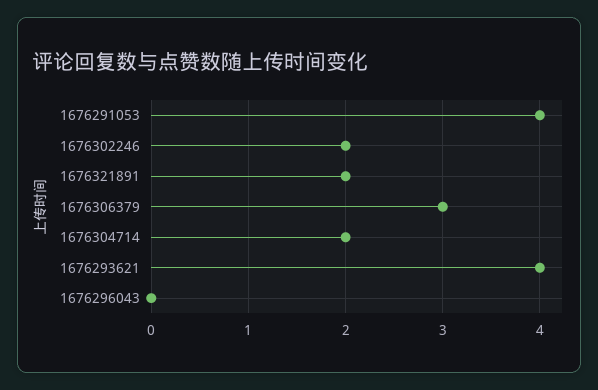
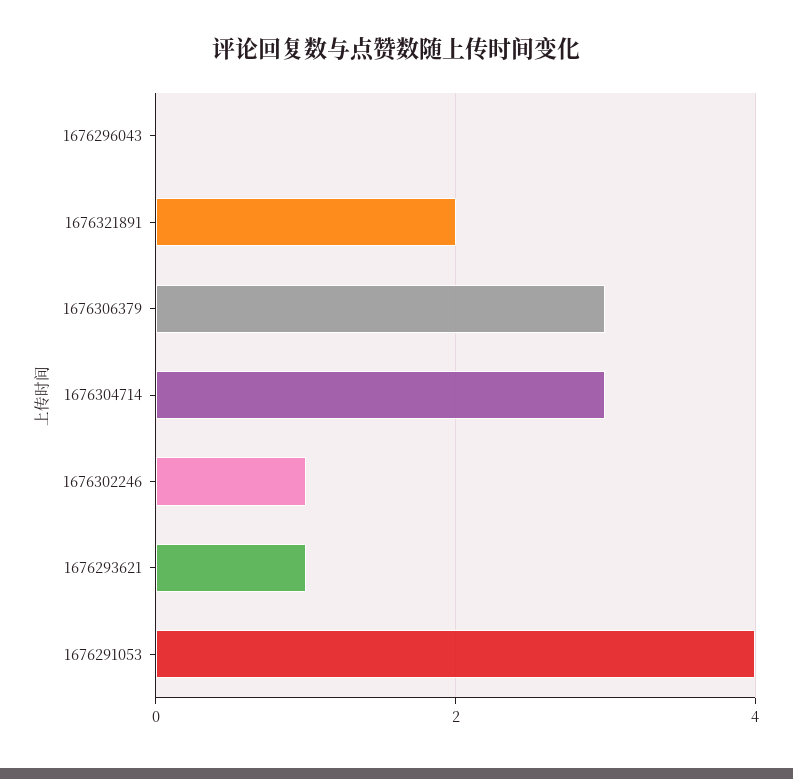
1676302246: 2 -> 1
1676304714: 2 -> 3
1676293621: 4 -> 1

